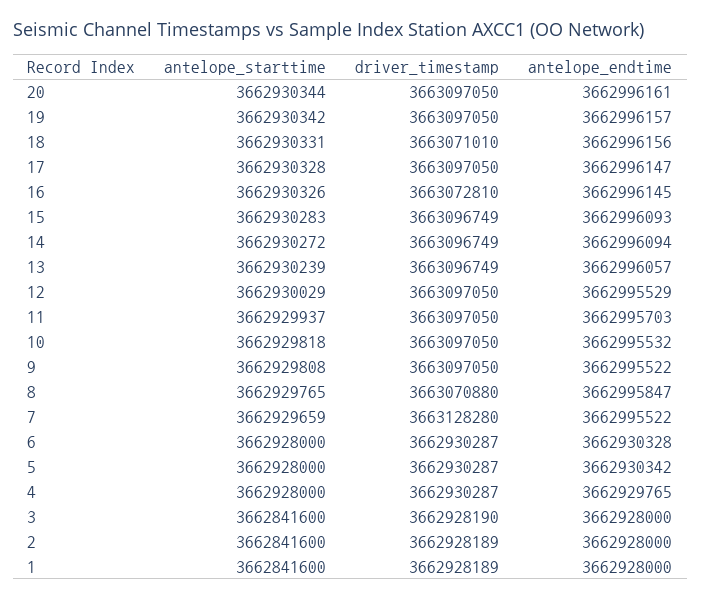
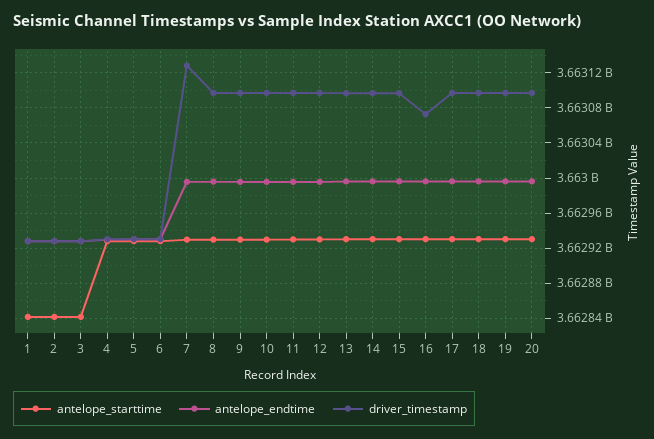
driver_timestamp, 18: 3663071010 -> 3663100000
driver_timestamp, 8: 3663070880 -> 3663100000

